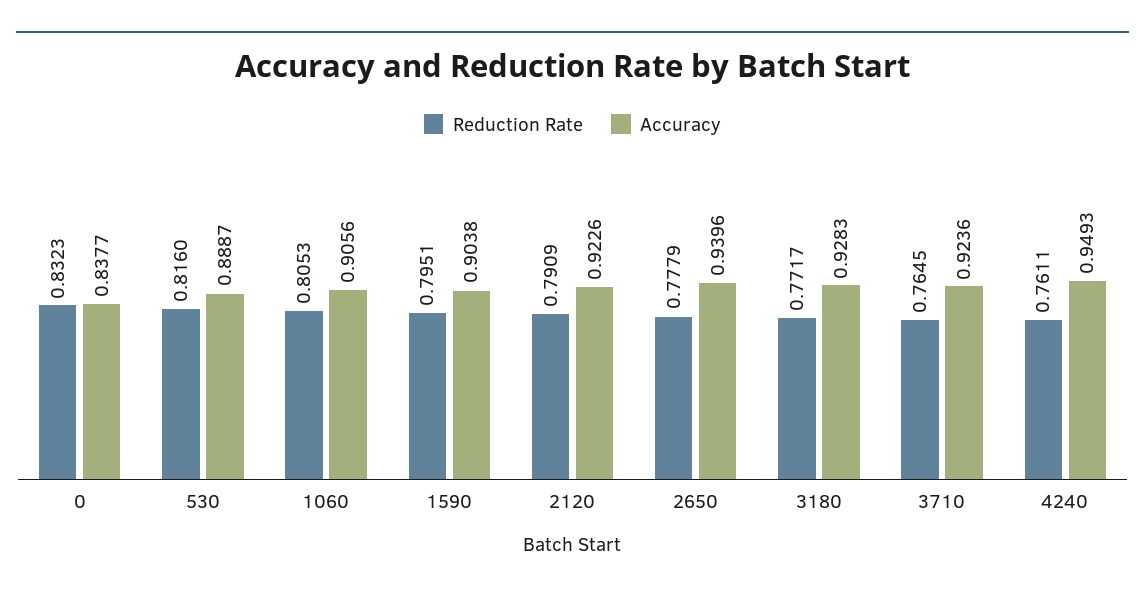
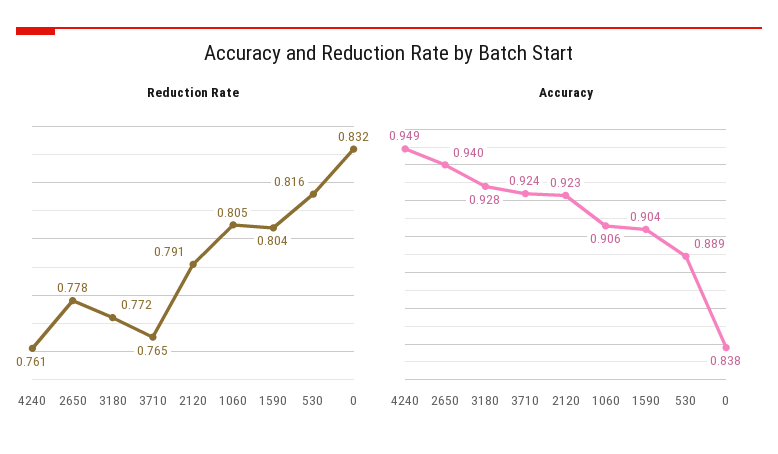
Reduction Rate, 1590: 0.7951 -> 0.804

